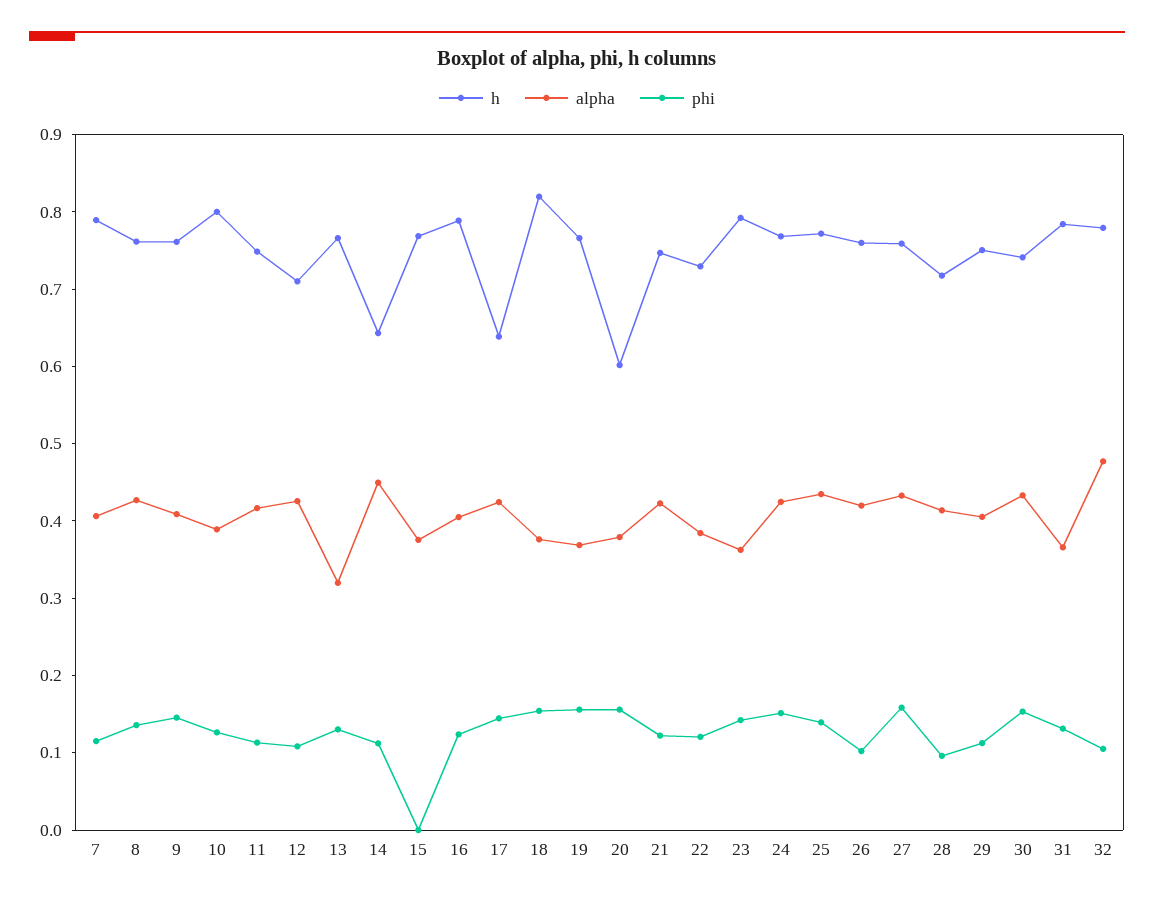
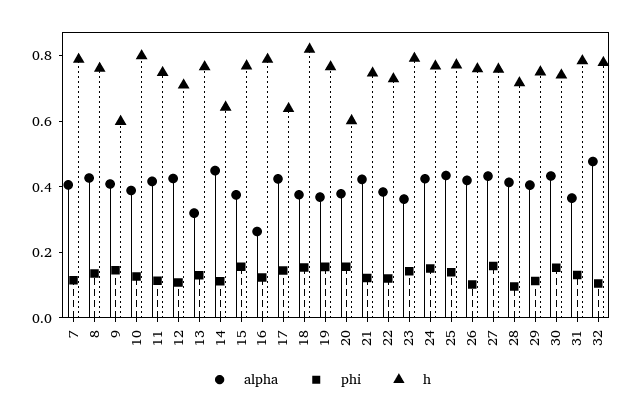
h, 9: 0.76 -> 0.6
phi, 15: 0 -> 0.15
alpha, 16: 0.4 -> 0.25

